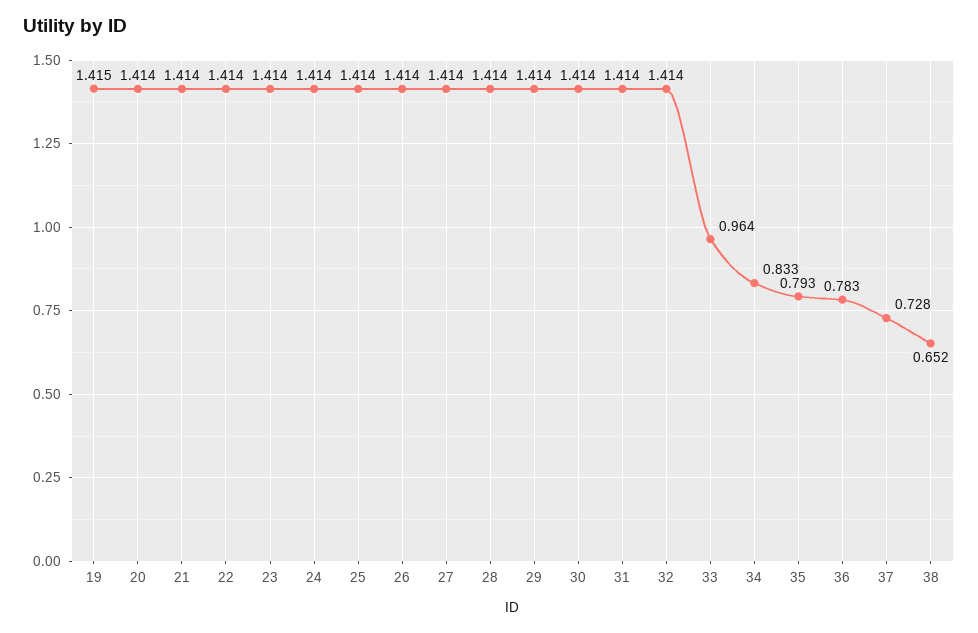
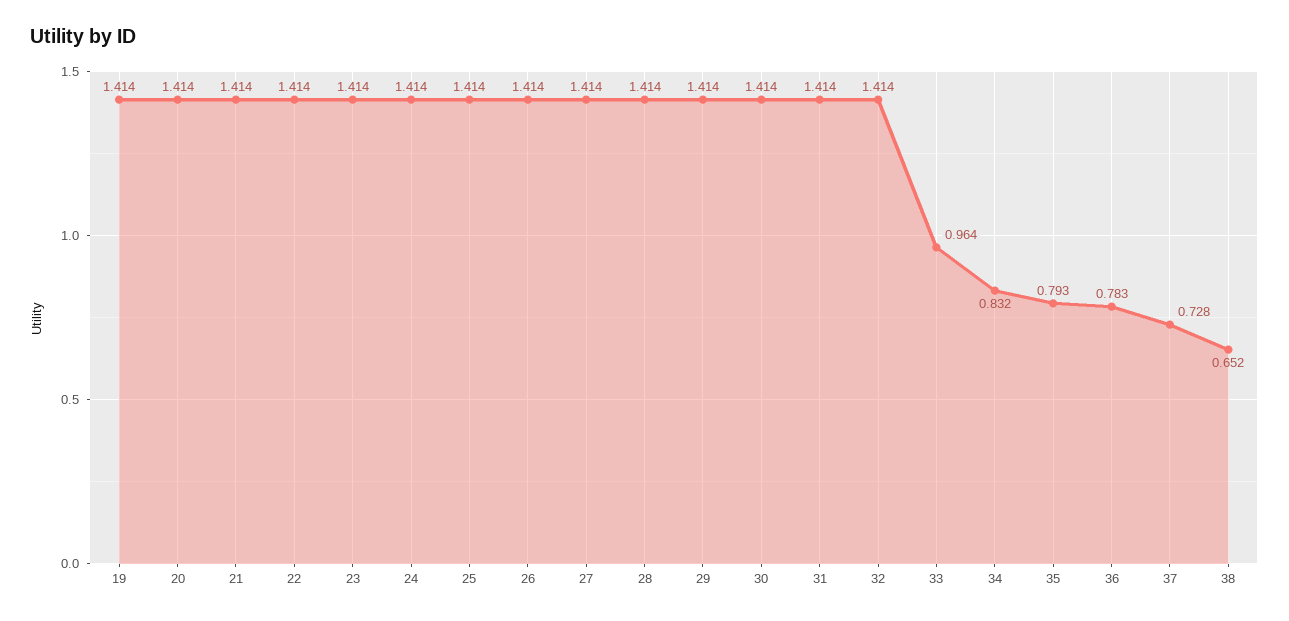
19: 1.415 -> 1.414
34: 0.833 -> 0.832

